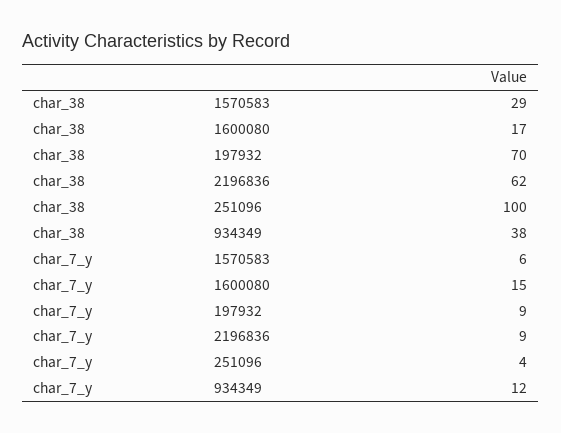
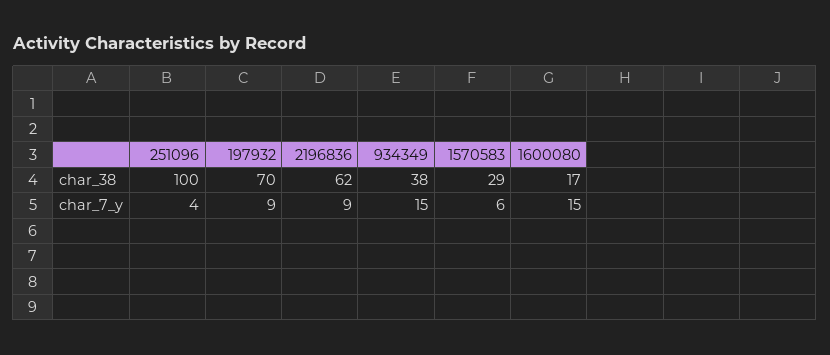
char_7_y, 934349: 12 -> 15

